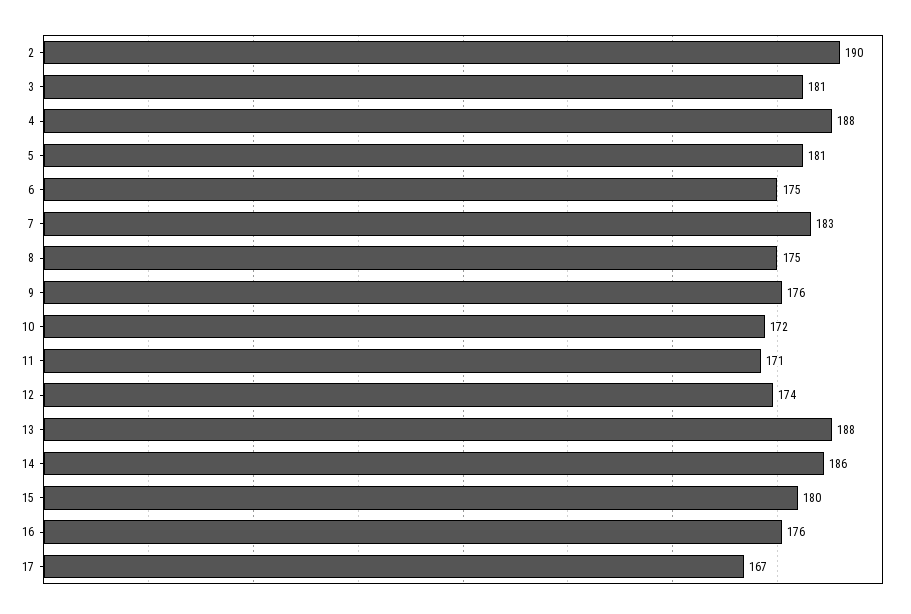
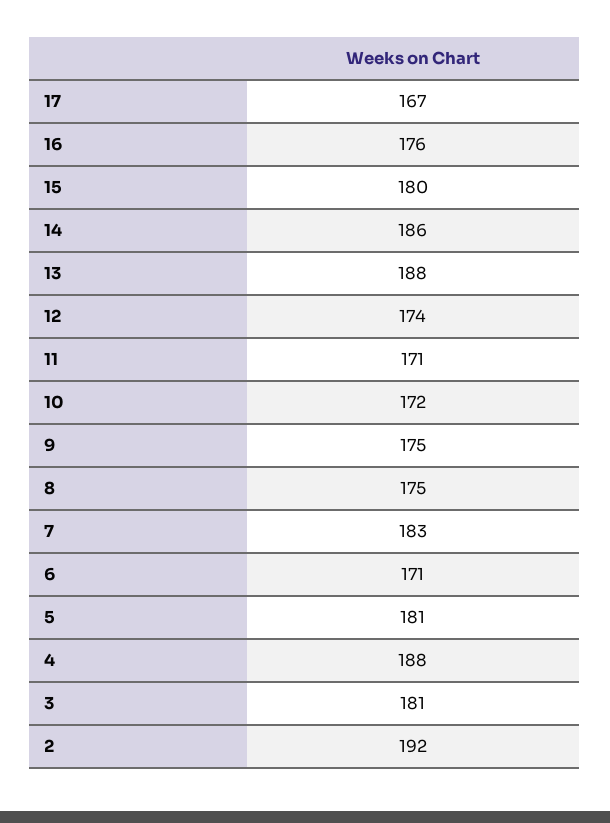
2: 190 -> 192
6: 175 -> 171
9: 176 -> 175

